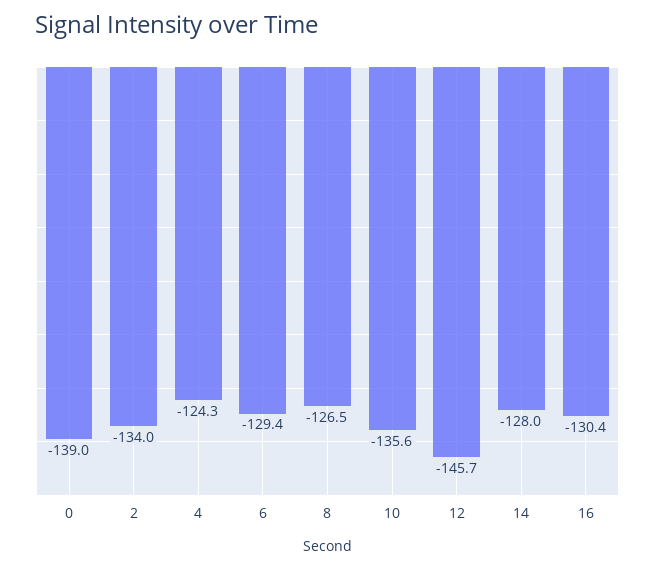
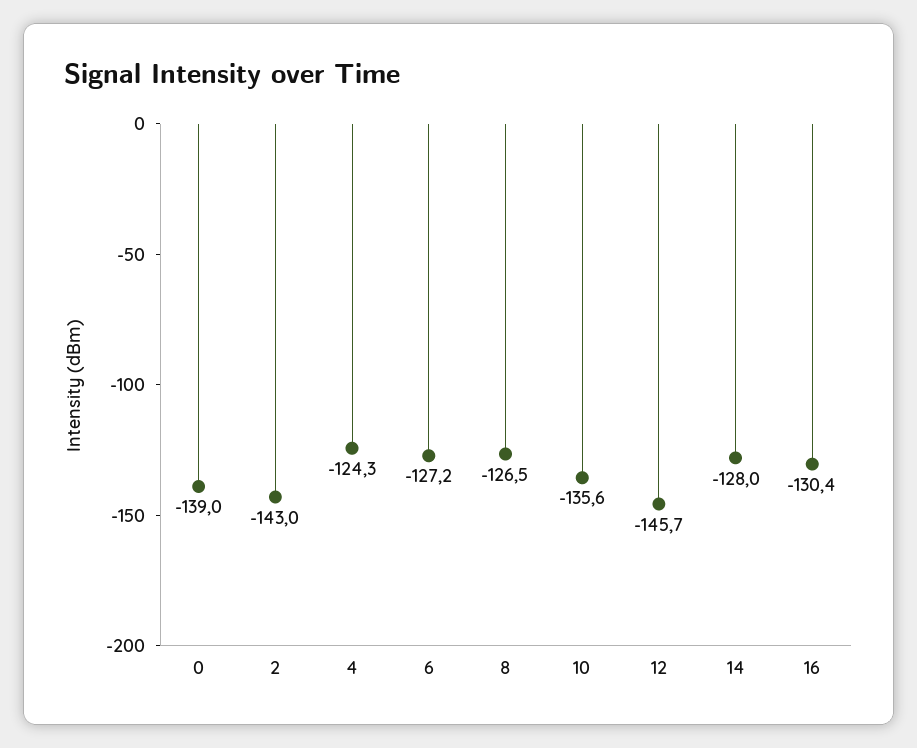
2: -134 -> -143
6: -129.4 -> -127.2

